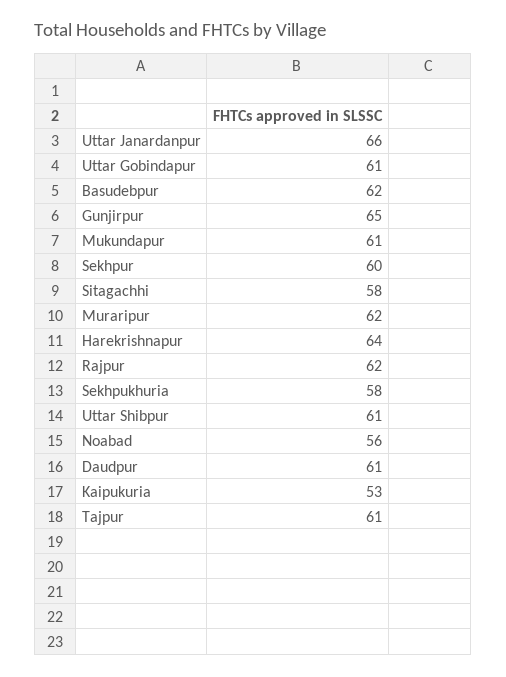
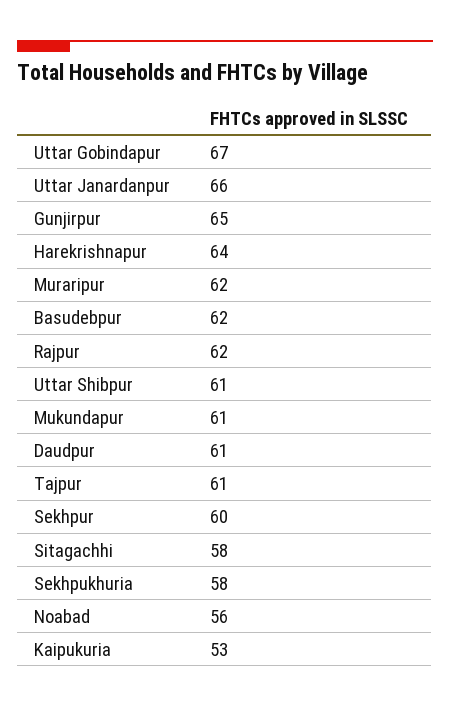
Uttar Gobindapur: 61 -> 67

